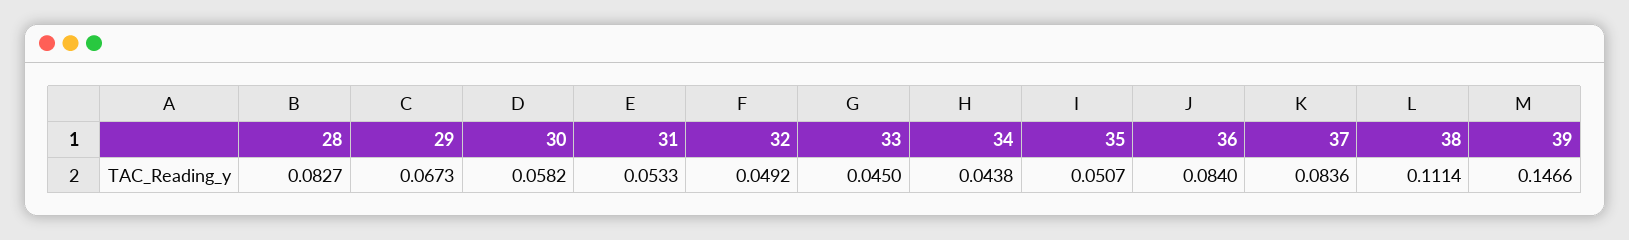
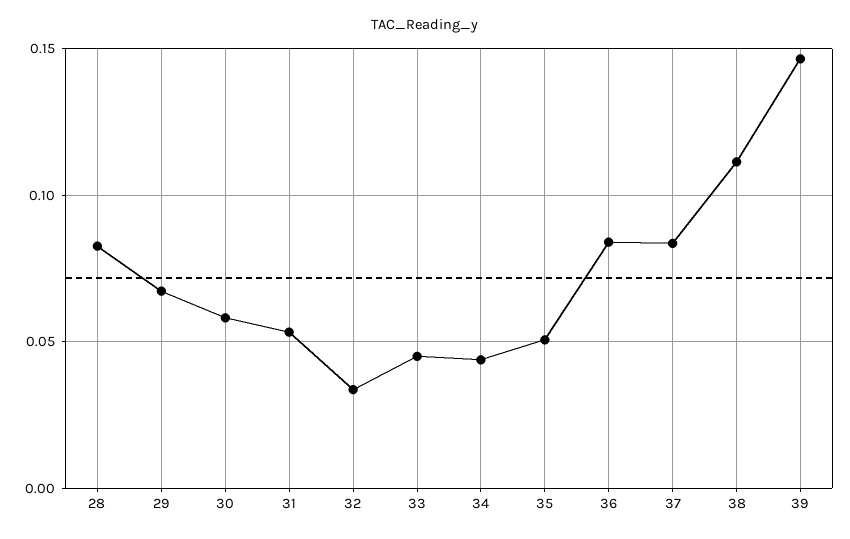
32: 0.0492 -> 0.035

